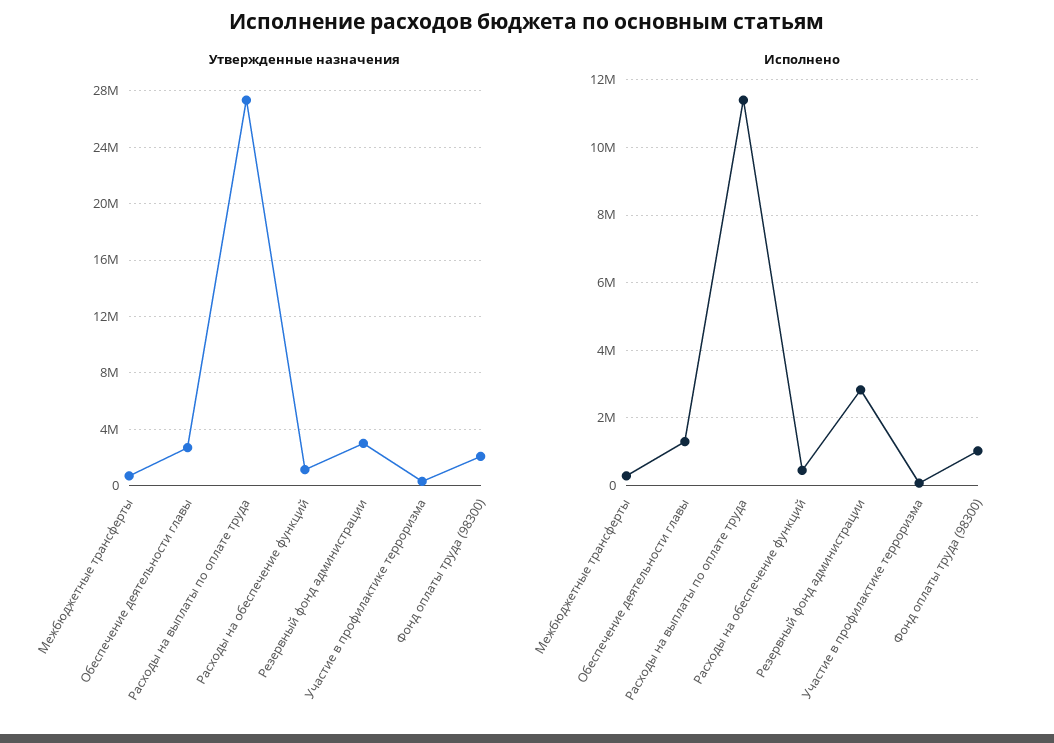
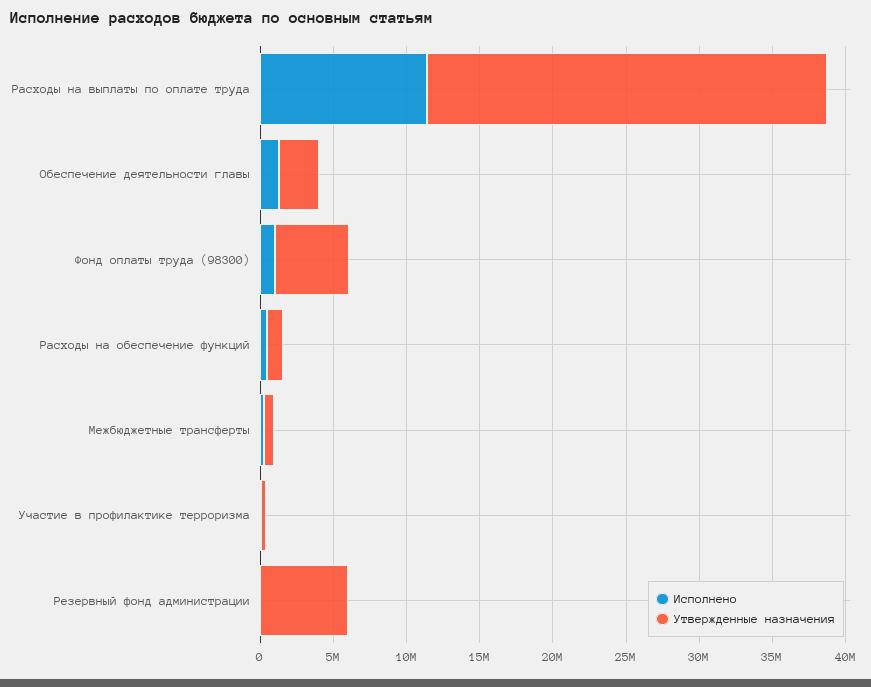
Утвержденные назначения, Резервный фонд администрации: 3000000 -> 6000000
Утвержденные назначения, Фонд оплаты труда (98300): 2000000 -> 5000000
Исполнено, Резервный фонд администрации: 2800000 -> 0

